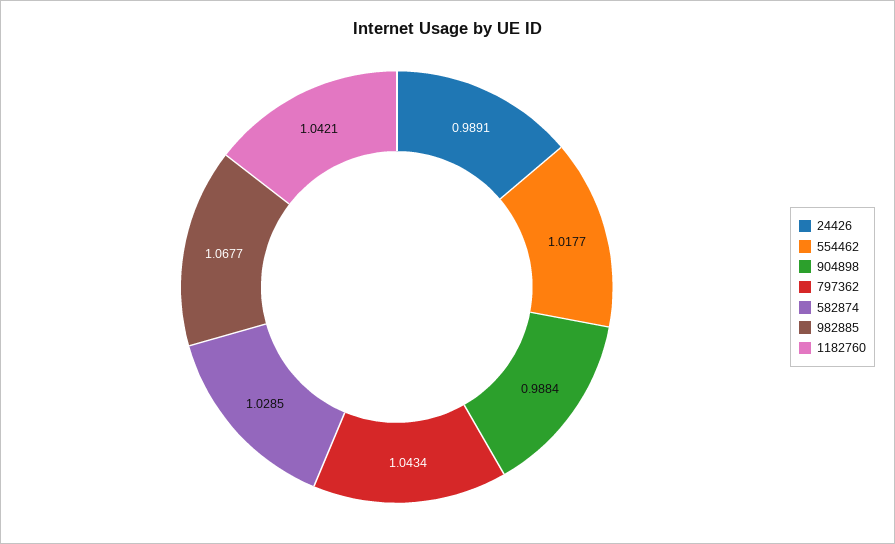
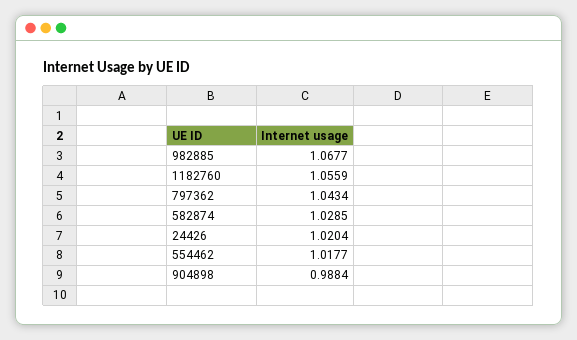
24426: 0.9891 -> 1.0204
1182760: 1.0421 -> 1.0559

